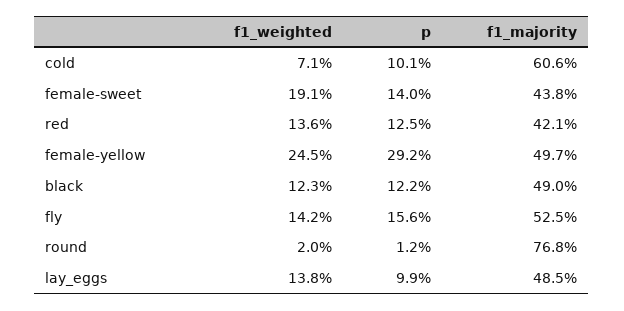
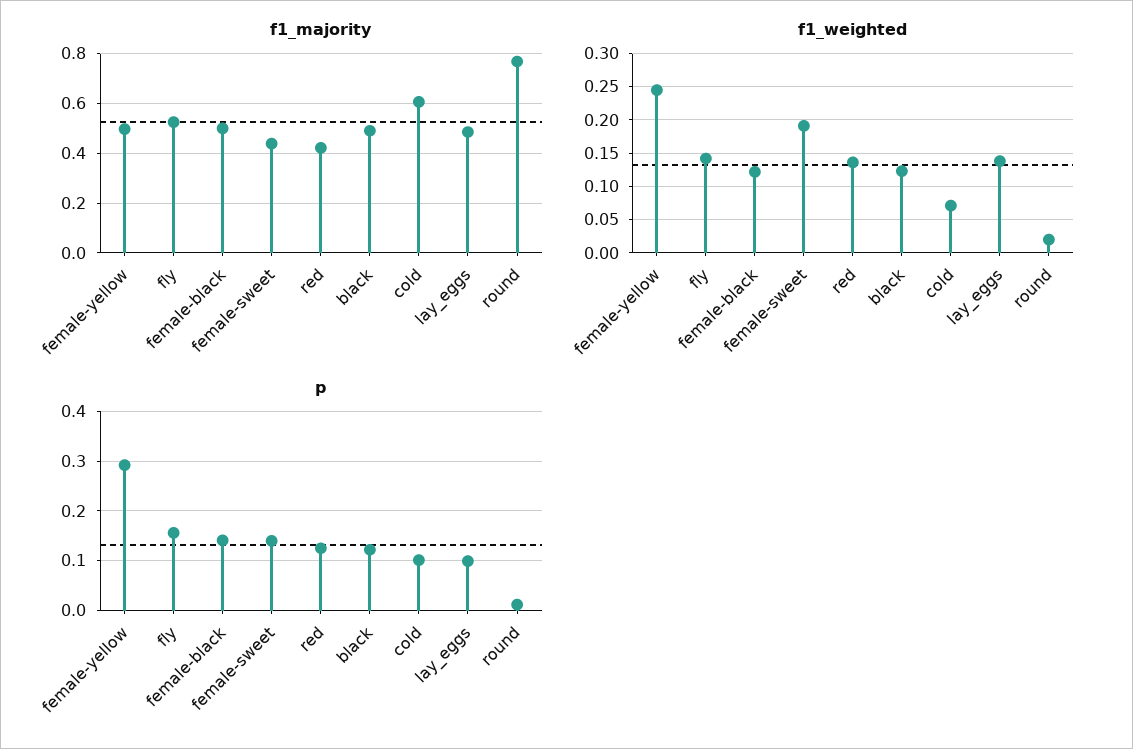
f1_majority, female-black: none -> 0.5
f1_weighted, female-black: none -> 0.12
p, female-black: none -> 0.14

